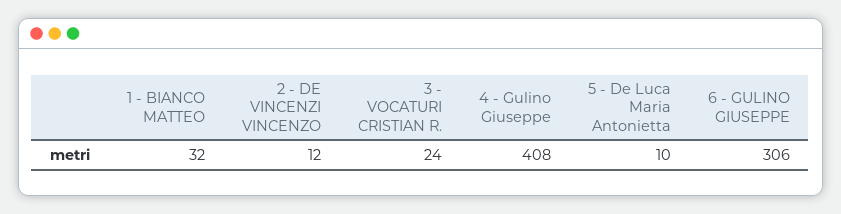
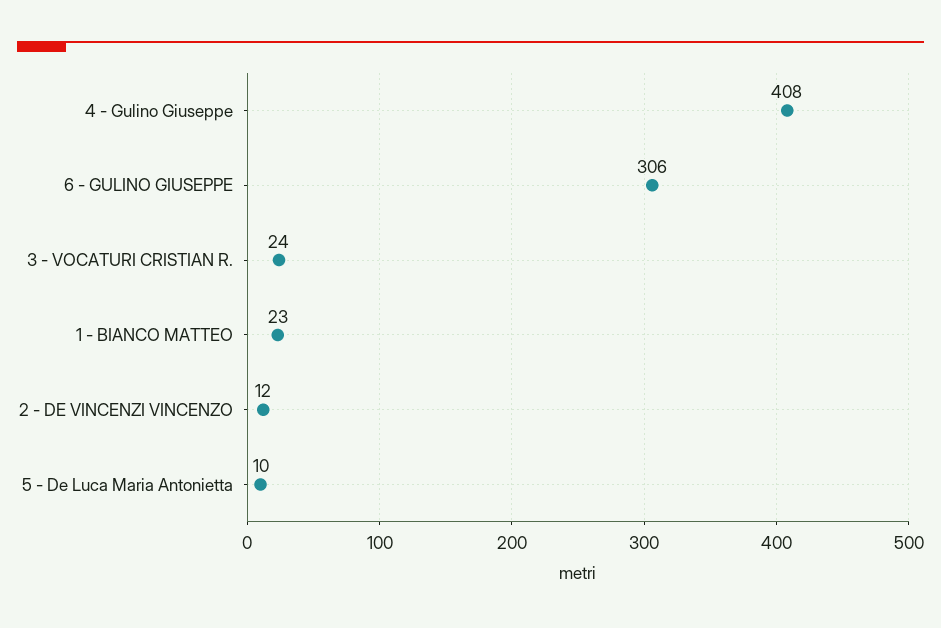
1 - BIANCO MATTEO: 32 -> 23

